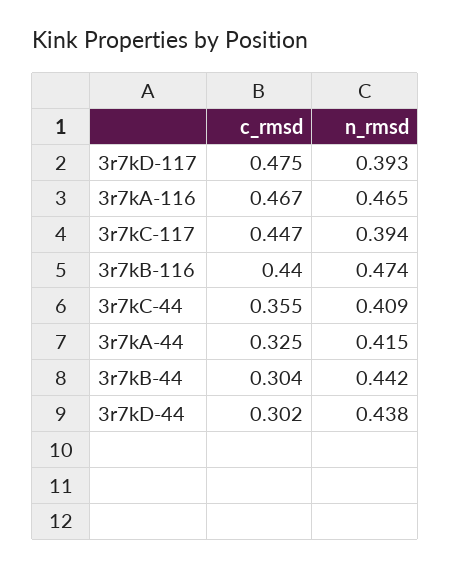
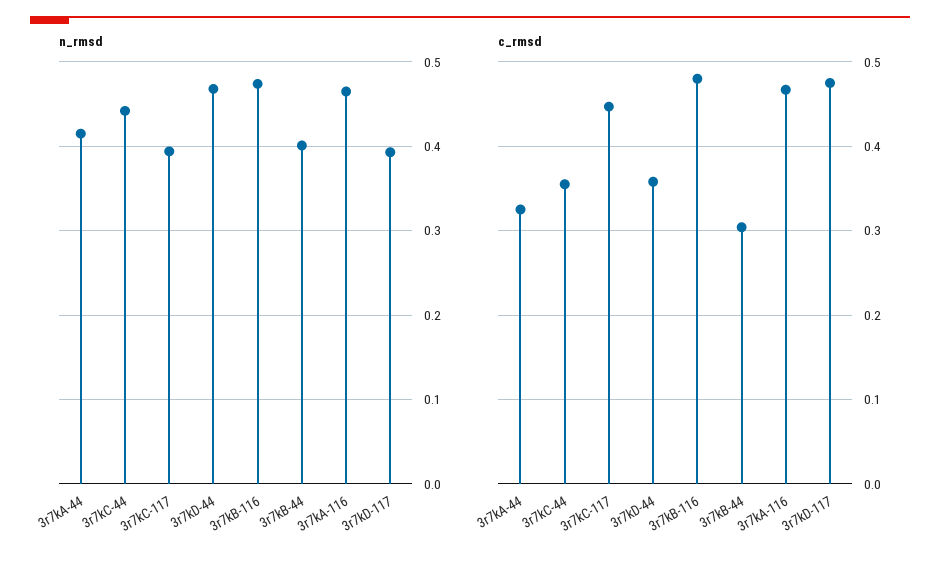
c_rmsd, 3r7kB-116: 0.44 -> 0.48
n_rmsd, 3r7kC-44: 0.409 -> 0.44
n_rmsd, 3r7kB-44: 0.442 -> 0.4
c_rmsd, 3r7kD-44: 0.302 -> 0.36
n_rmsd, 3r7kD-44: 0.438 -> 0.47

